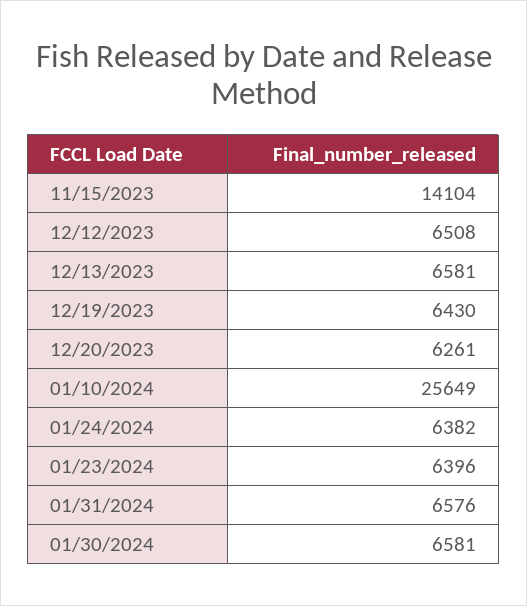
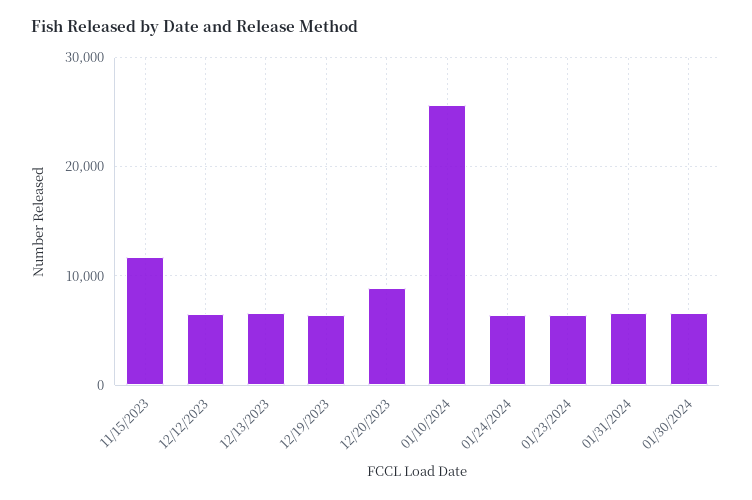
11/15/2023: 14104 -> 12000
12/20/2023: 6261 -> 9000

